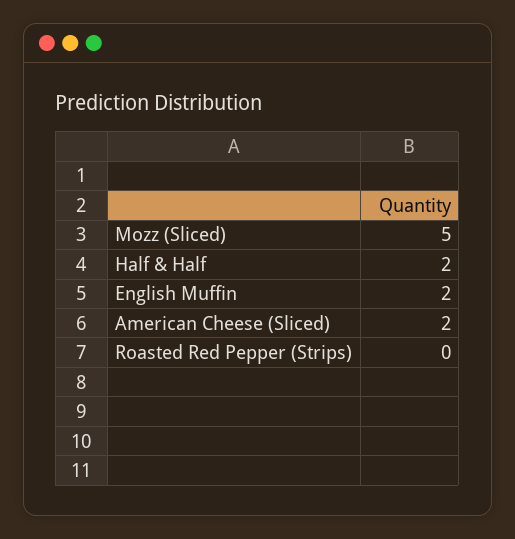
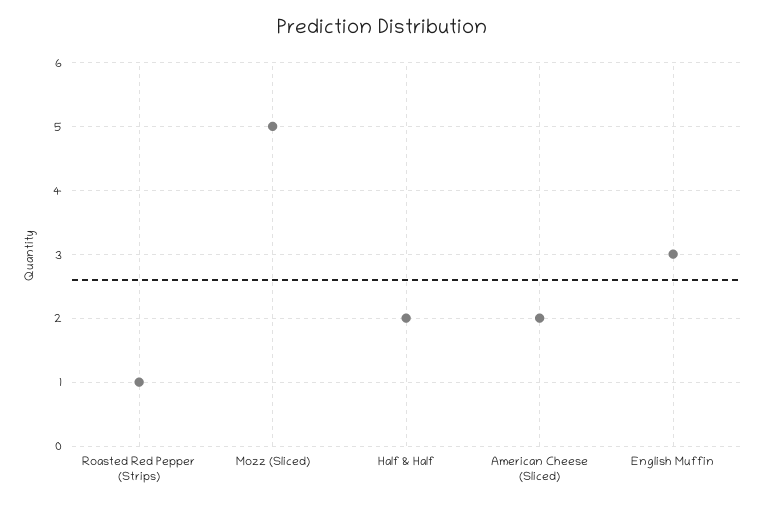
English Muffin: 2 -> 3
Roasted Red Pepper (Strips): 0 -> 1

